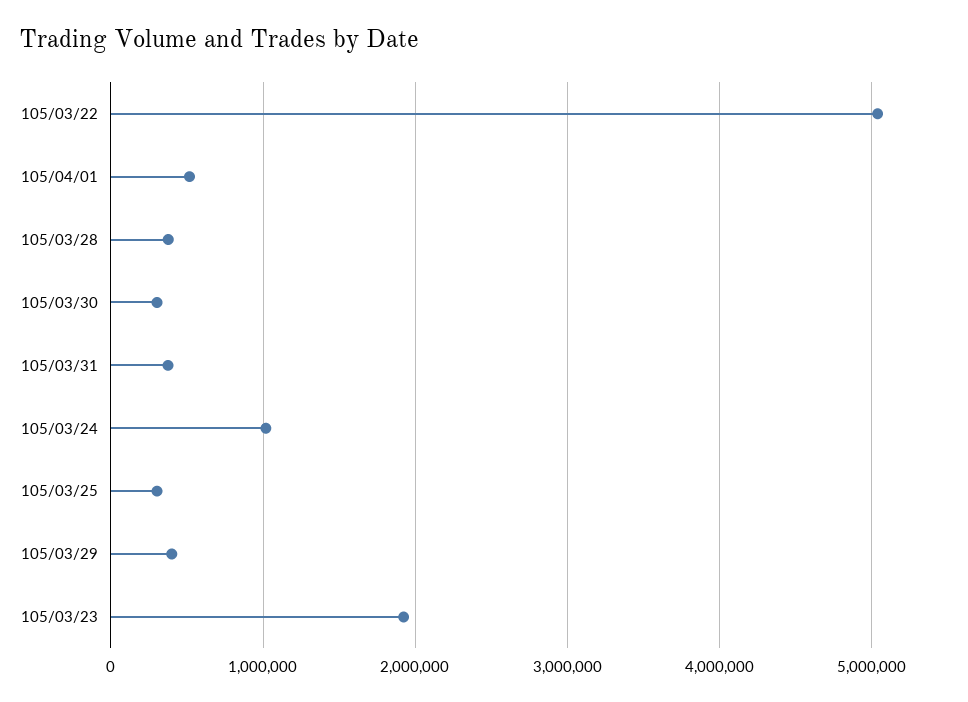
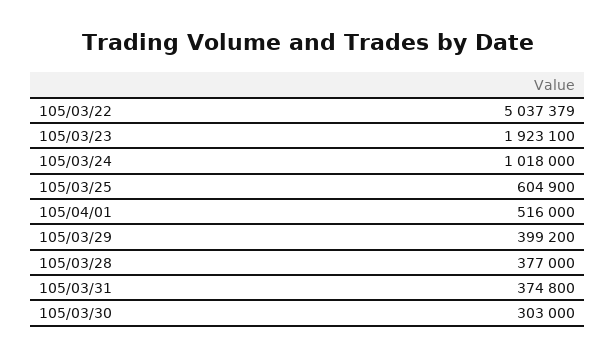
105/03/25: 300000 -> 604900

